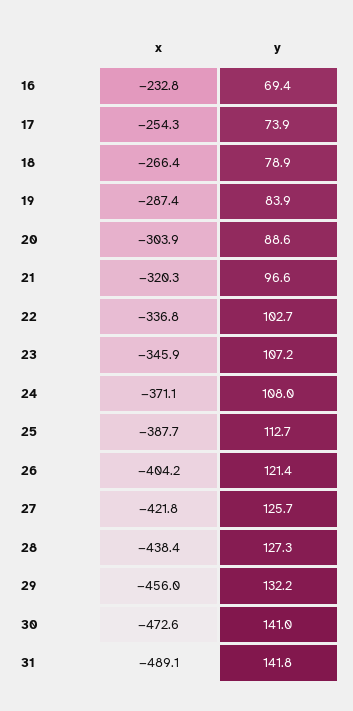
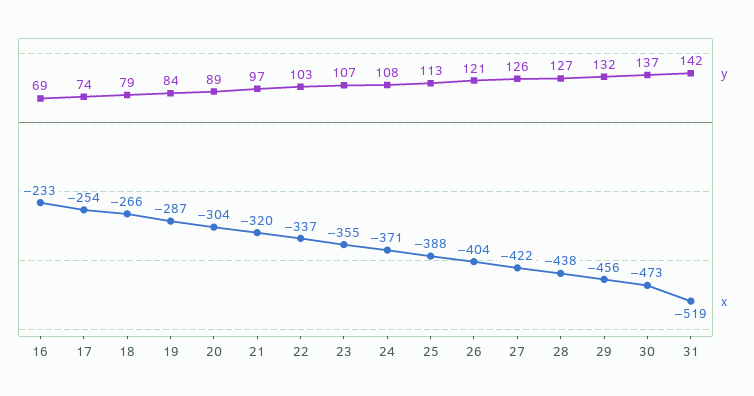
x, 23: -345.9 -> -355
y, 30: 141 -> 137
x, 31: -489.1 -> -519

